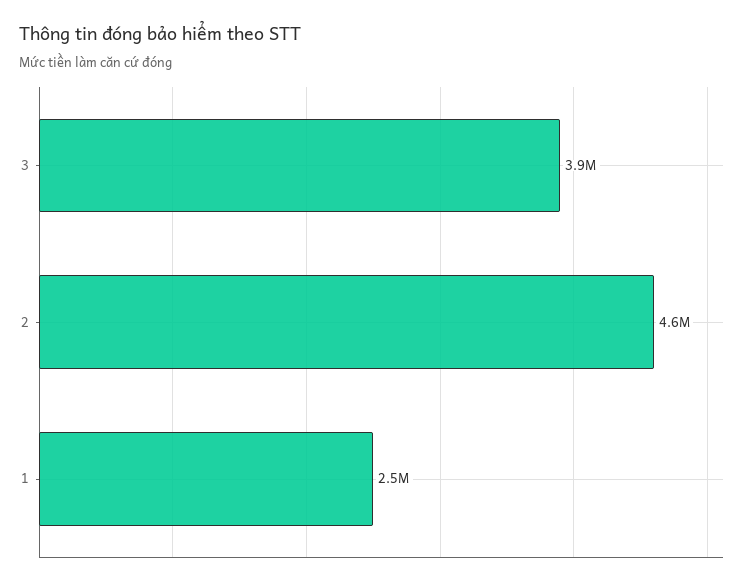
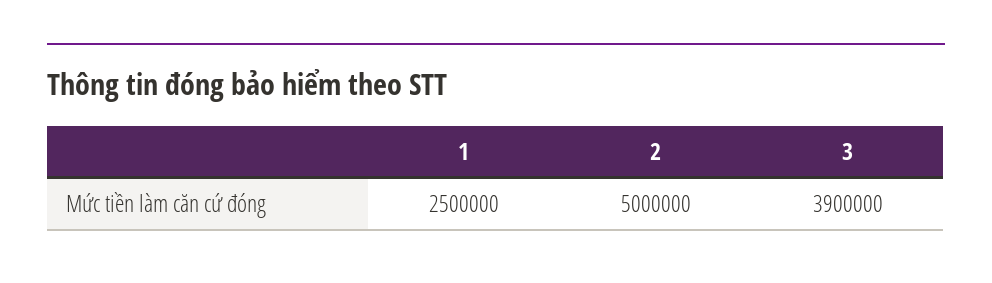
2: 4600000 -> 5000000

